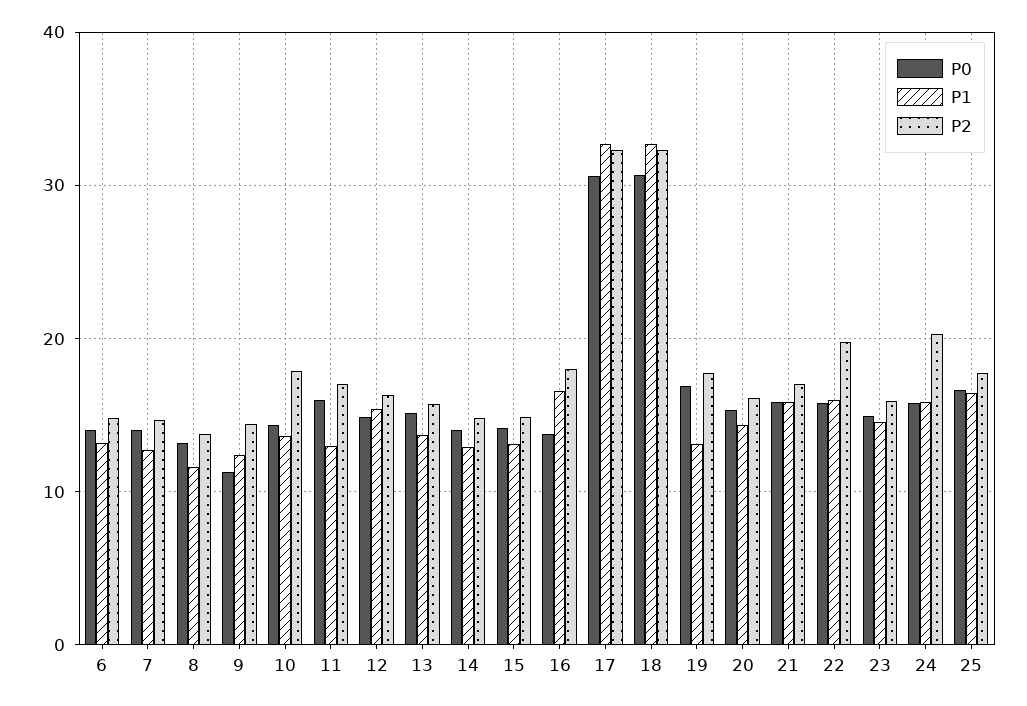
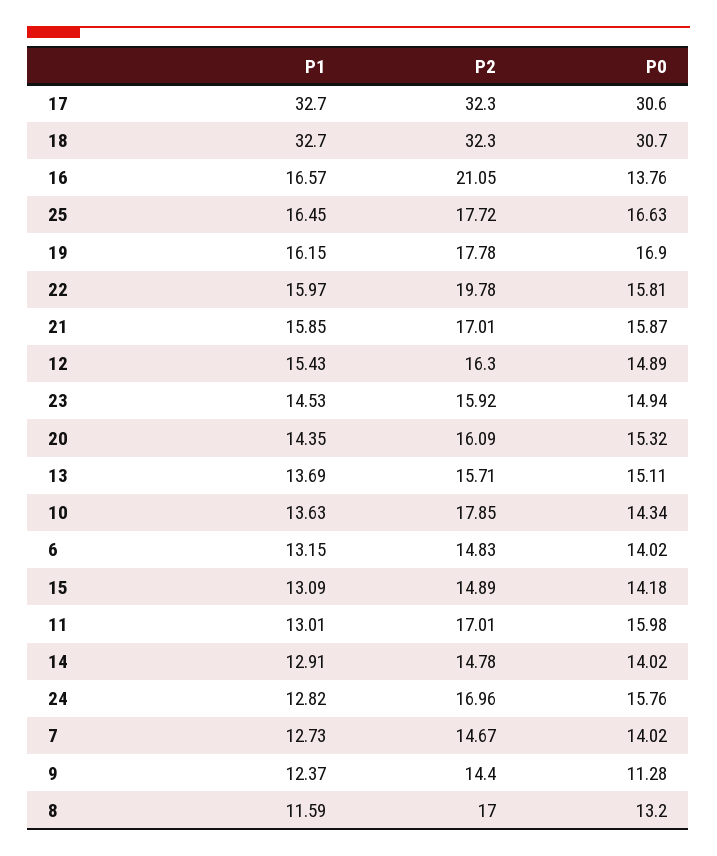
P2, 8: 14 -> 17
P2, 16: 18 -> 21.05
P1, 19: 13 -> 16.15
P1, 24: 16 -> 12.82
P2, 24: 20 -> 16.96

